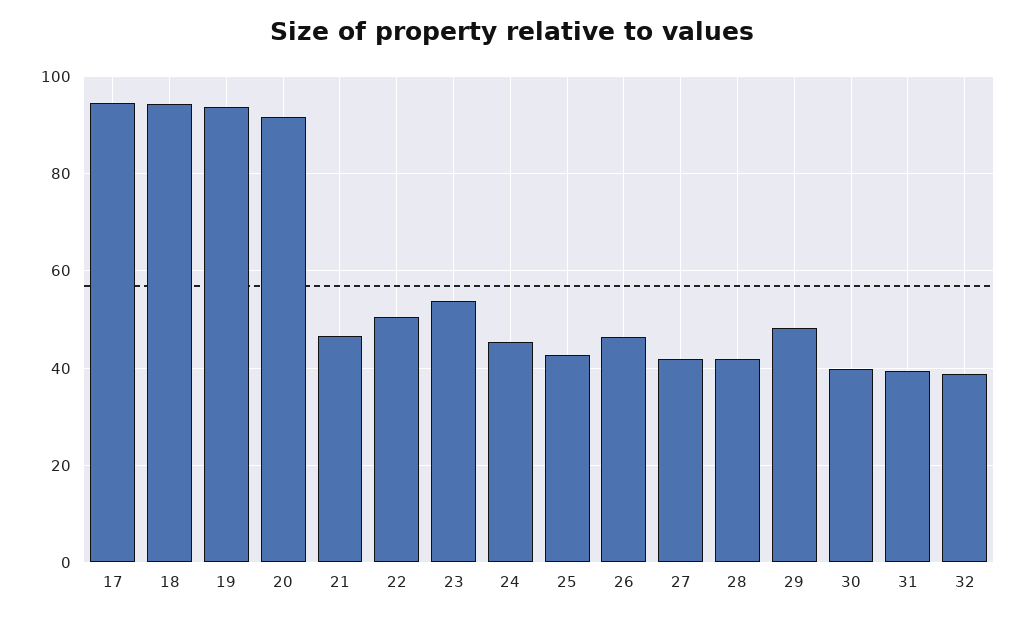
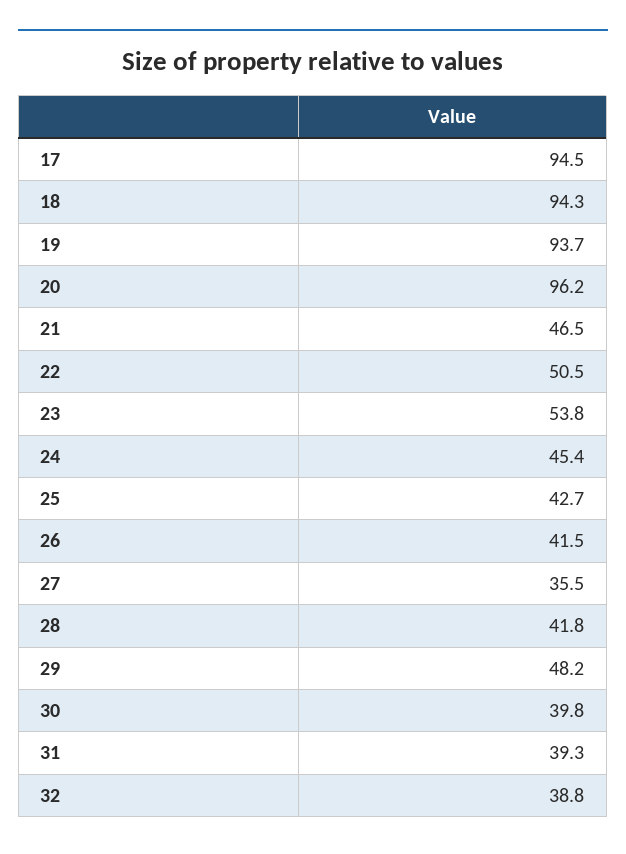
20: 92 -> 96.2
26: 46 -> 41.5
27: 42 -> 35.5

